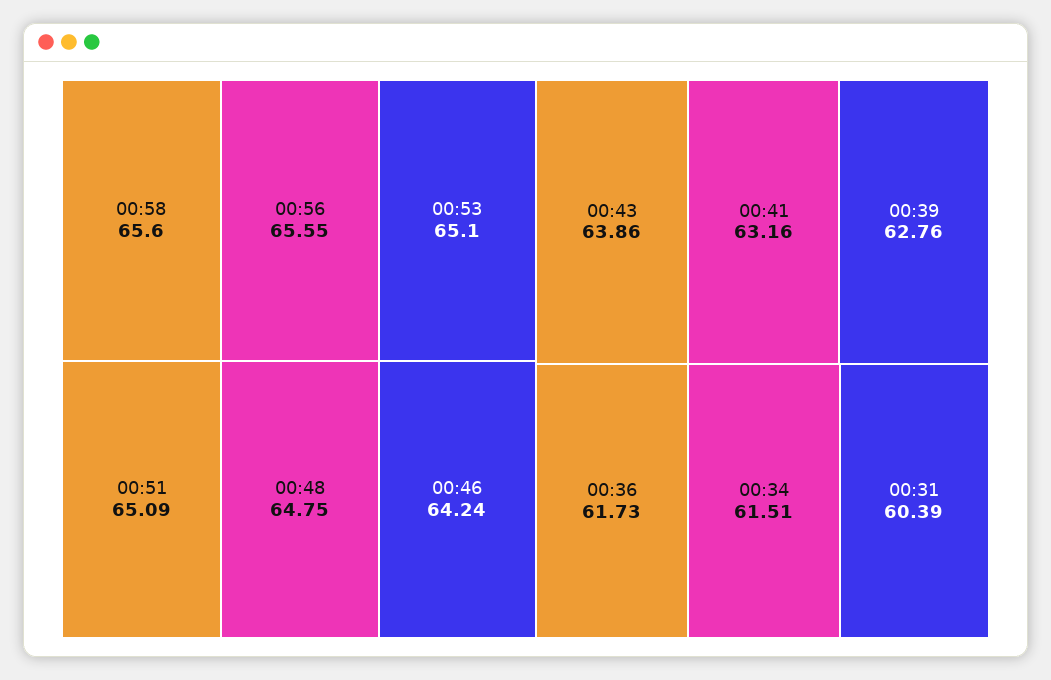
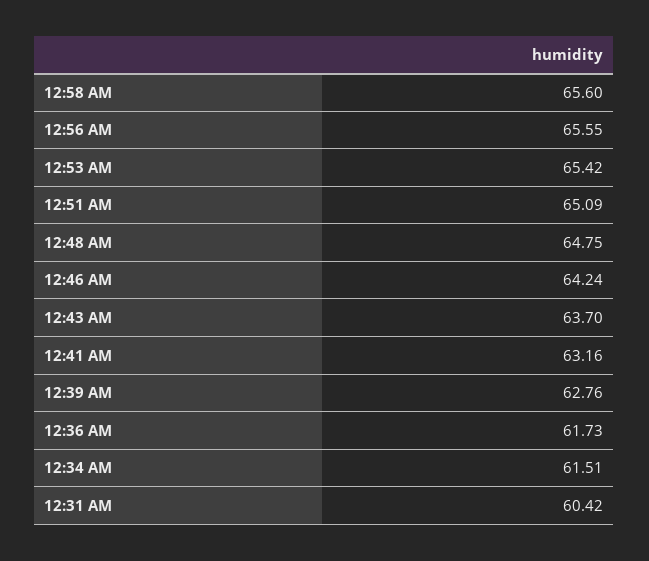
00:53: 65.1 -> 65.42
00:43: 63.86 -> 63.7
00:31: 60.39 -> 60.42

